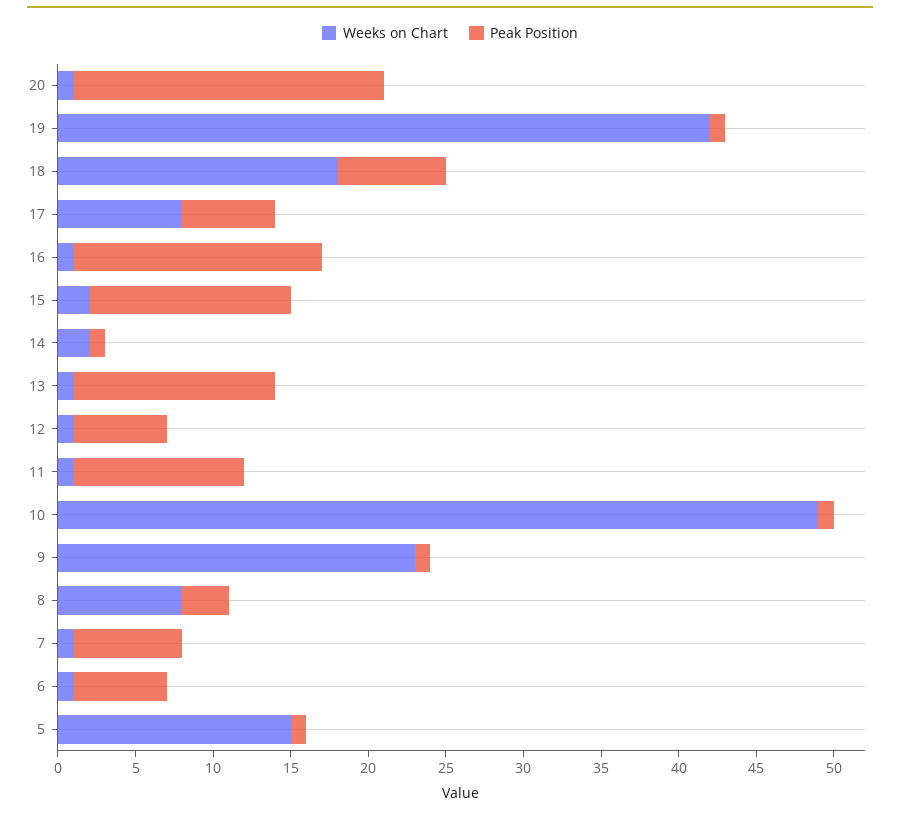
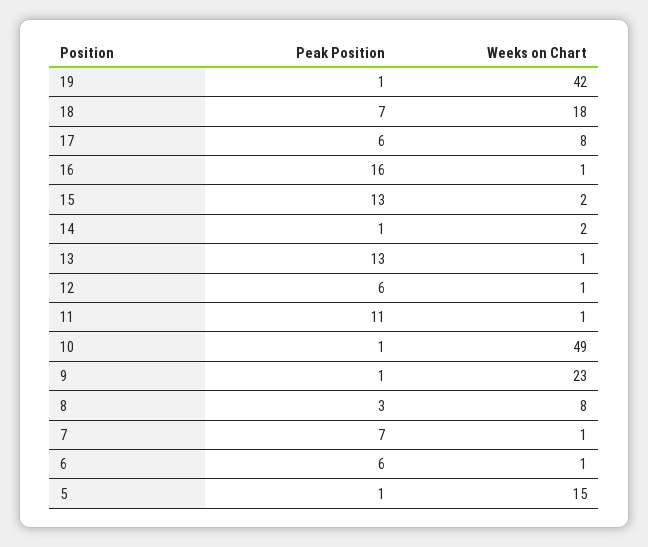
Weeks on Chart, 20: 1 -> none
Peak Position, 20: 20 -> none

